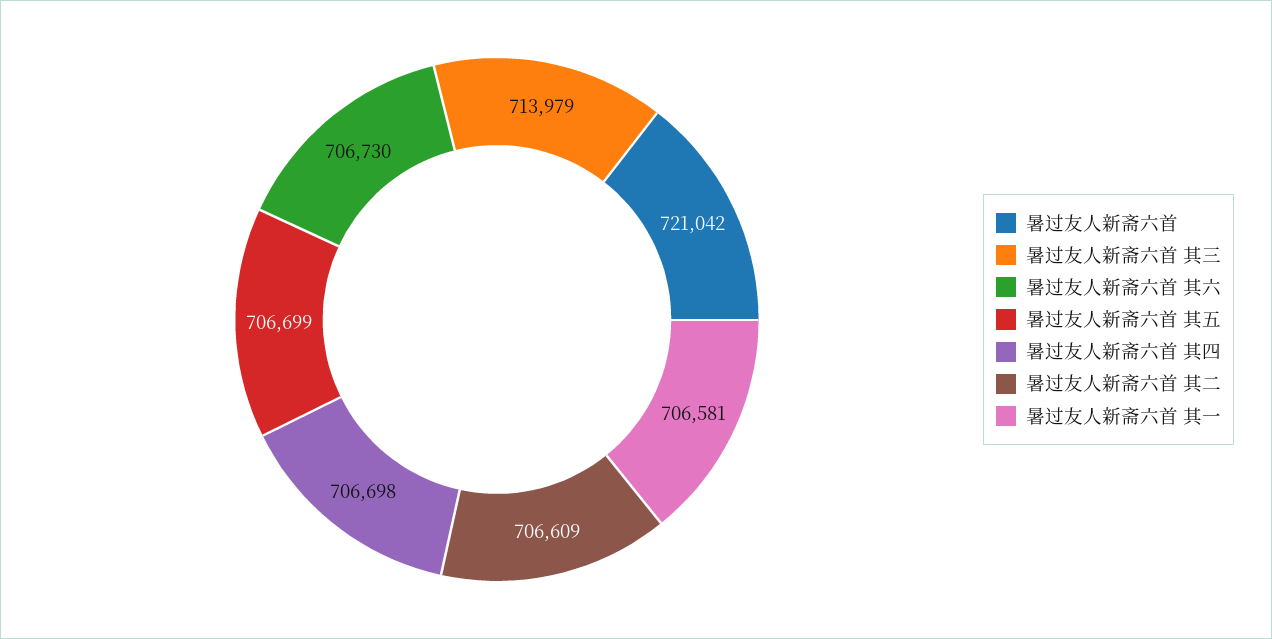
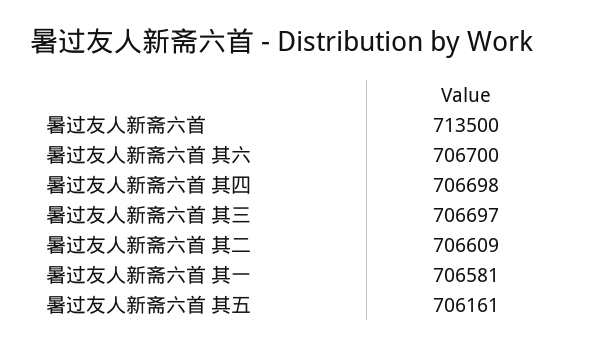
暑过友人新斋六首: 721042 -> 713500
暑过友人新斋六首 其三: 713979 -> 706697
暑过友人新斋六首 其六: 706730 -> 706700
暑过友人新斋六首 其五: 706699 -> 706161

